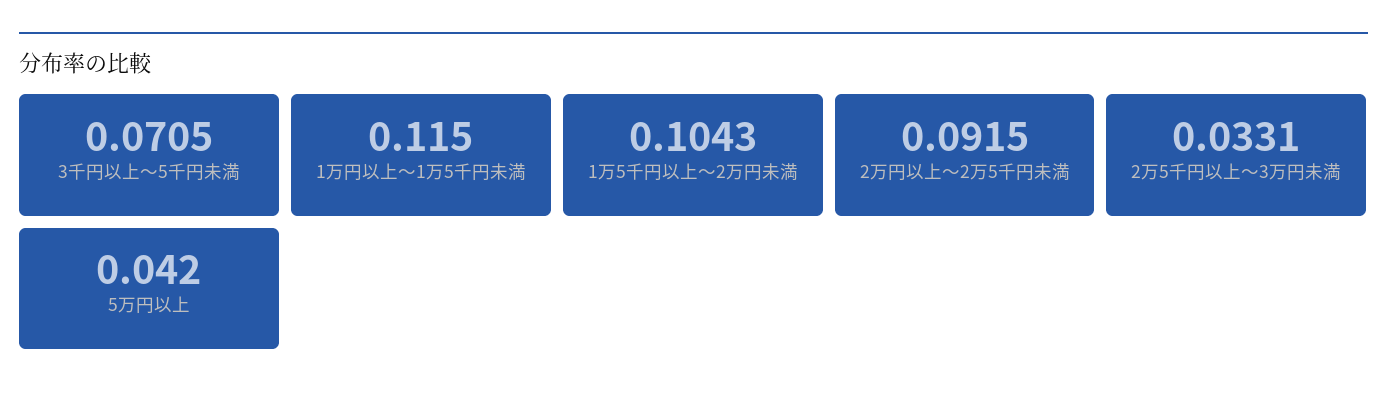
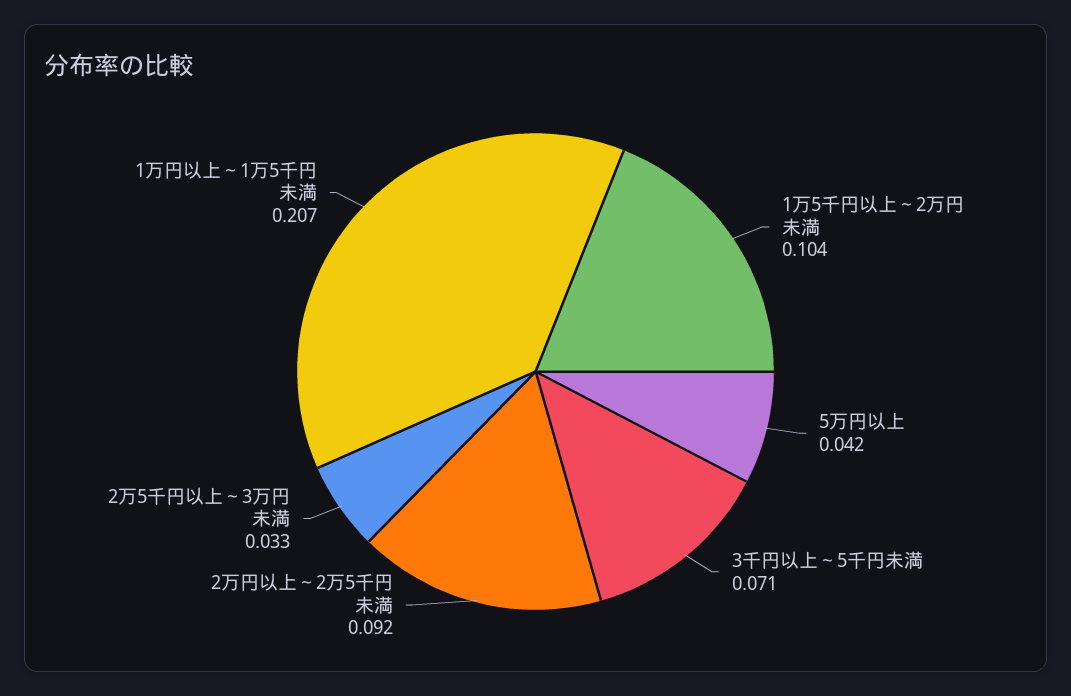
1万円以上～1万5千円未満: 0.115 -> 0.207

